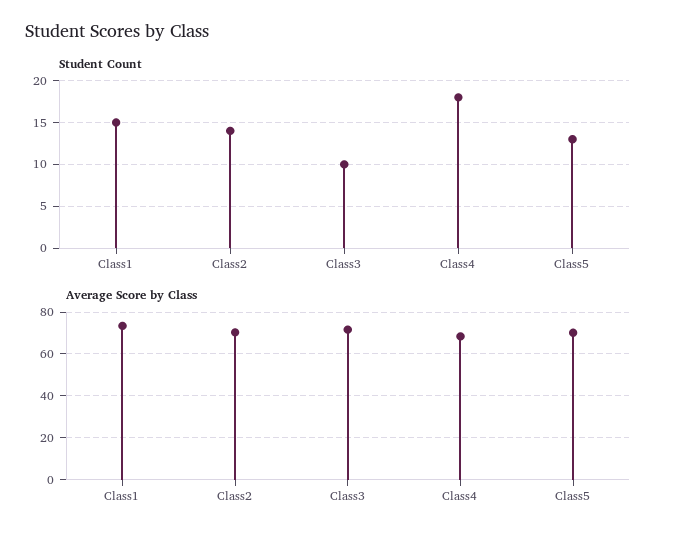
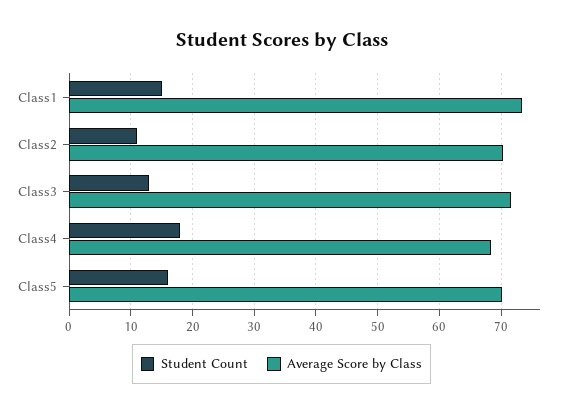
Student Count, Class2: 14 -> 11
Student Count, Class3: 10 -> 13
Student Count, Class5: 13 -> 16

